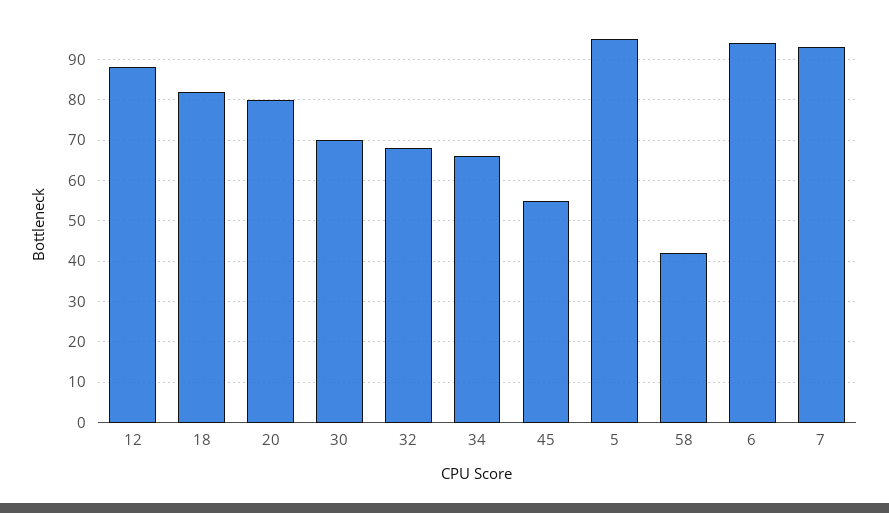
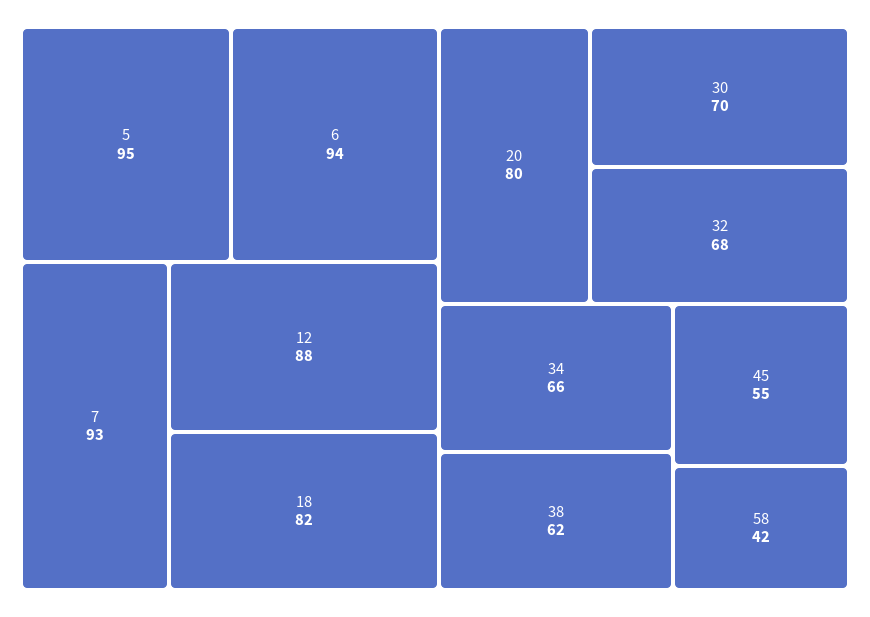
38: none -> 62

